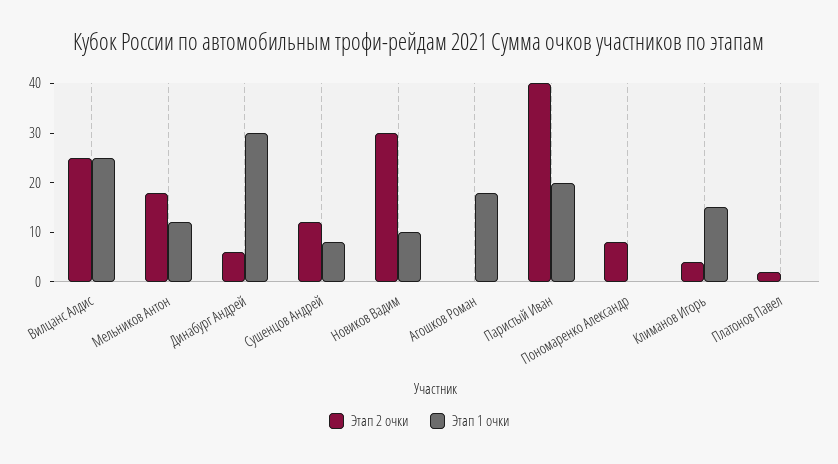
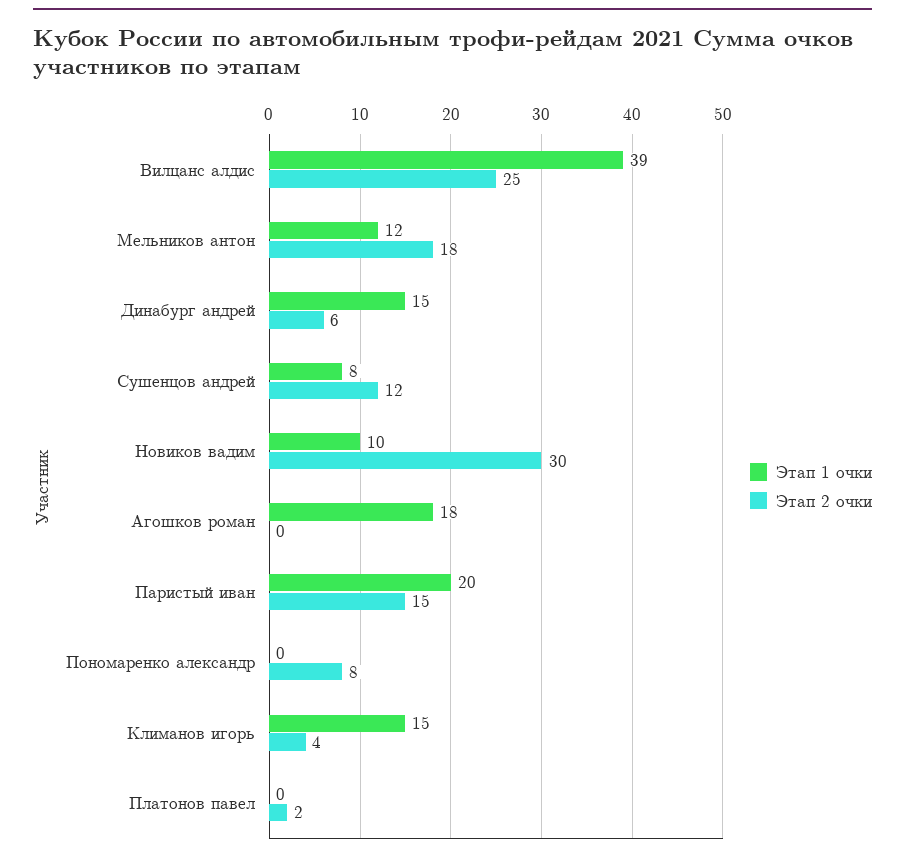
Этап 1 очки, Вилцанс Алдис: 25 -> 39
Этап 1 очки, Динабург Андрей: 30 -> 15
Этап 2 очки, Паристый Иван: 40 -> 15

